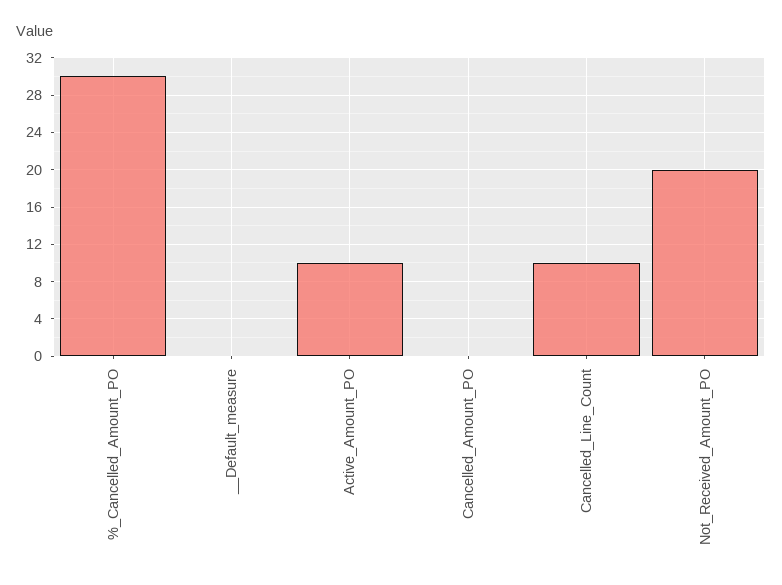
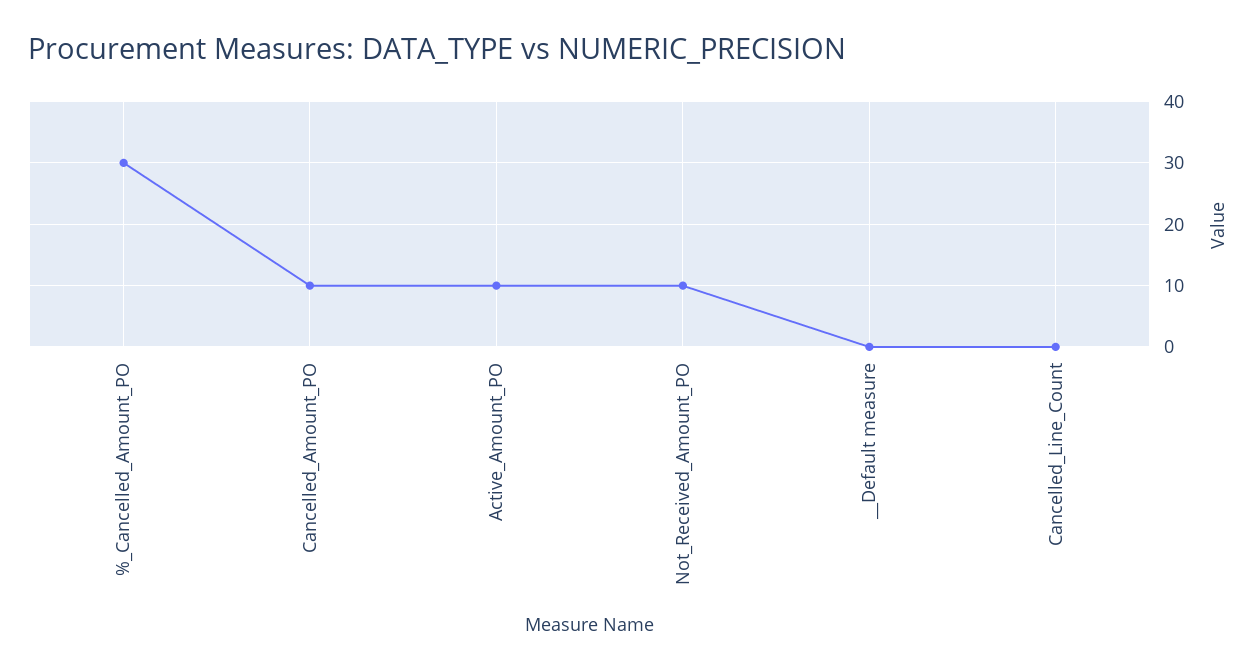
Cancelled_Amount_PO: 0 -> 10
Cancelled_Line_Count: 10 -> 0
Not_Received_Amount_PO: 20 -> 10

